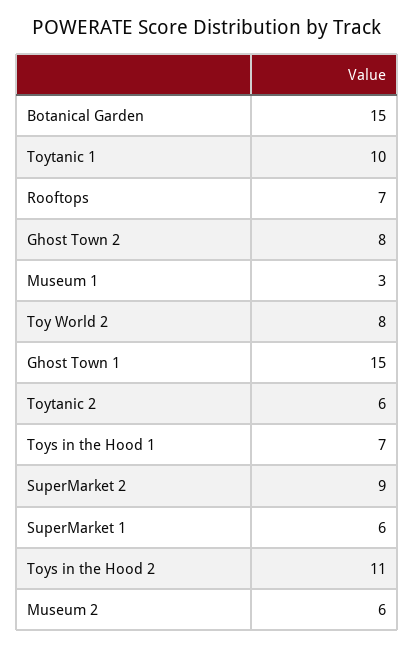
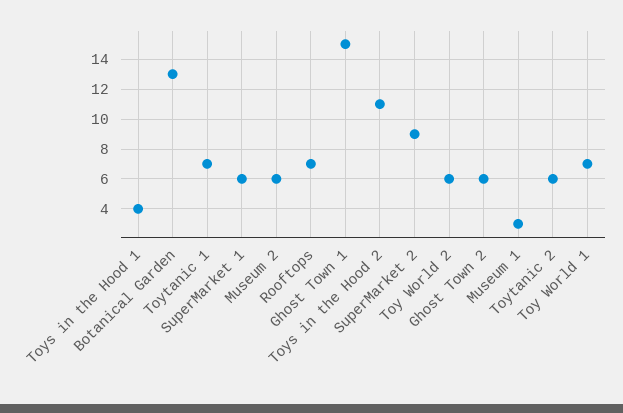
Botanical Garden: 15 -> 13
Toytanic 1: 10 -> 7
Ghost Town 2: 8 -> 6
Toy World 2: 8 -> 6
Toys in the Hood 1: 7 -> 4
Toy World 1: none -> 7

